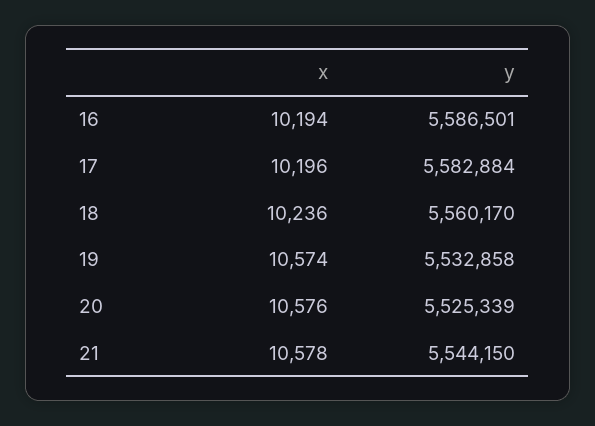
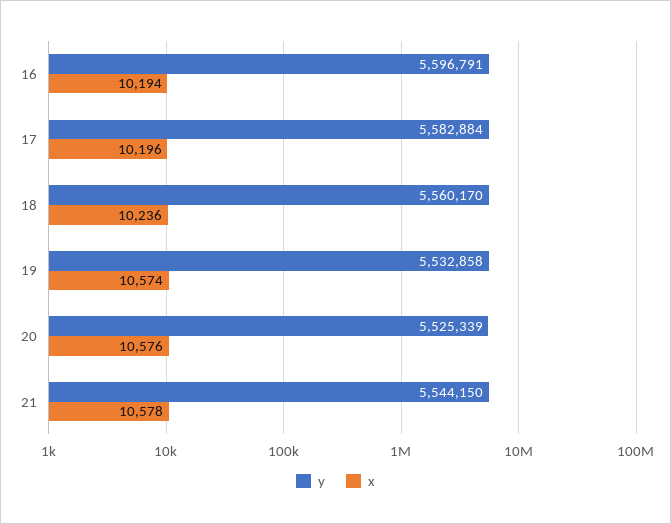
y, 16: 5586501 -> 5596791

